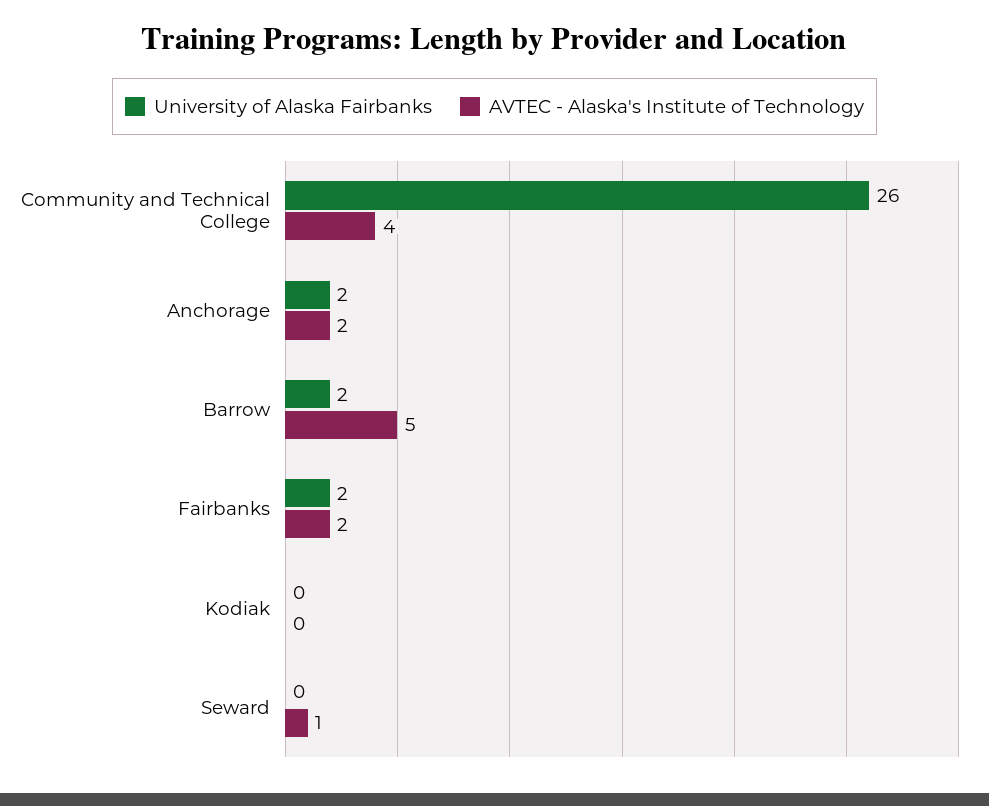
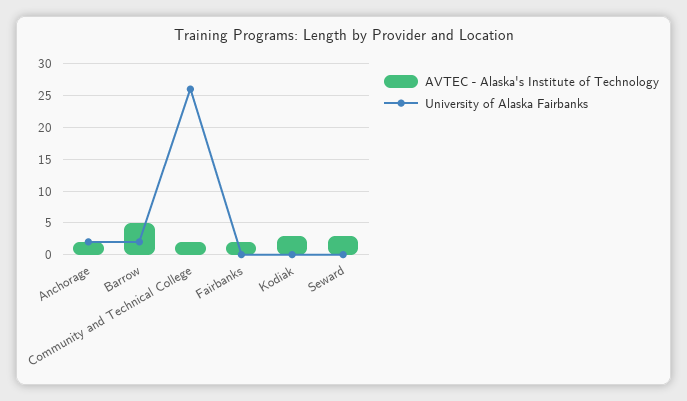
AVTEC - Alaska's Institute of Technology, Community and Technical College: 4 -> 2
University of Alaska Fairbanks, Fairbanks: 2 -> 0
AVTEC - Alaska's Institute of Technology, Kodiak: 0 -> 3
AVTEC - Alaska's Institute of Technology, Seward: 1 -> 3

